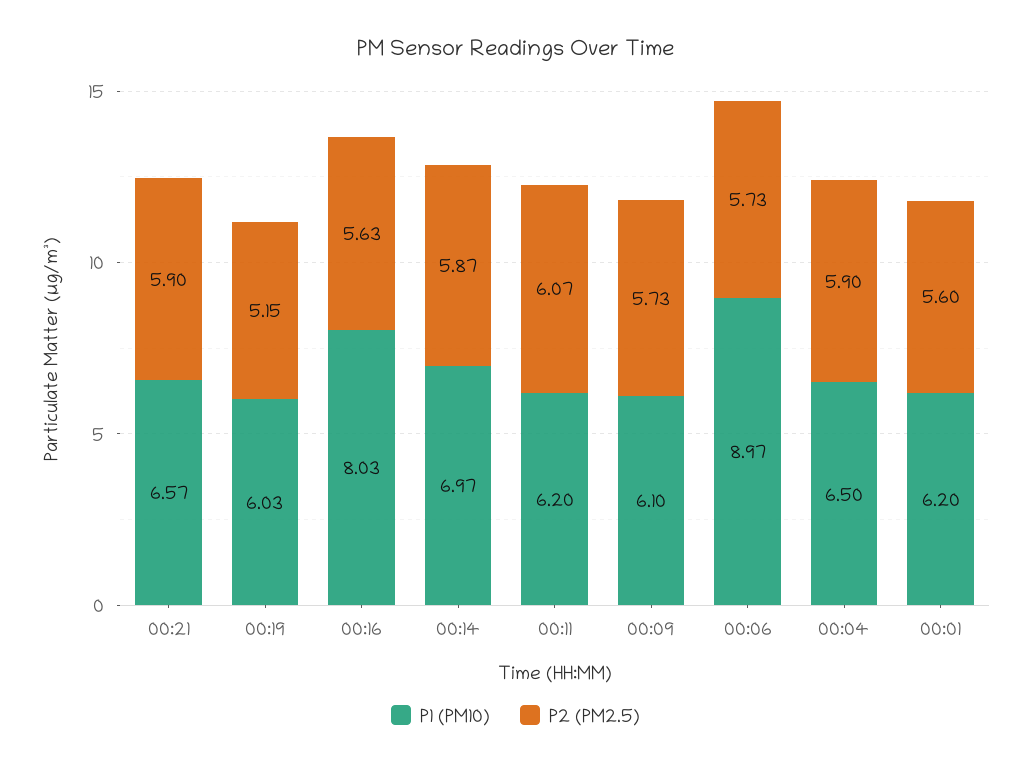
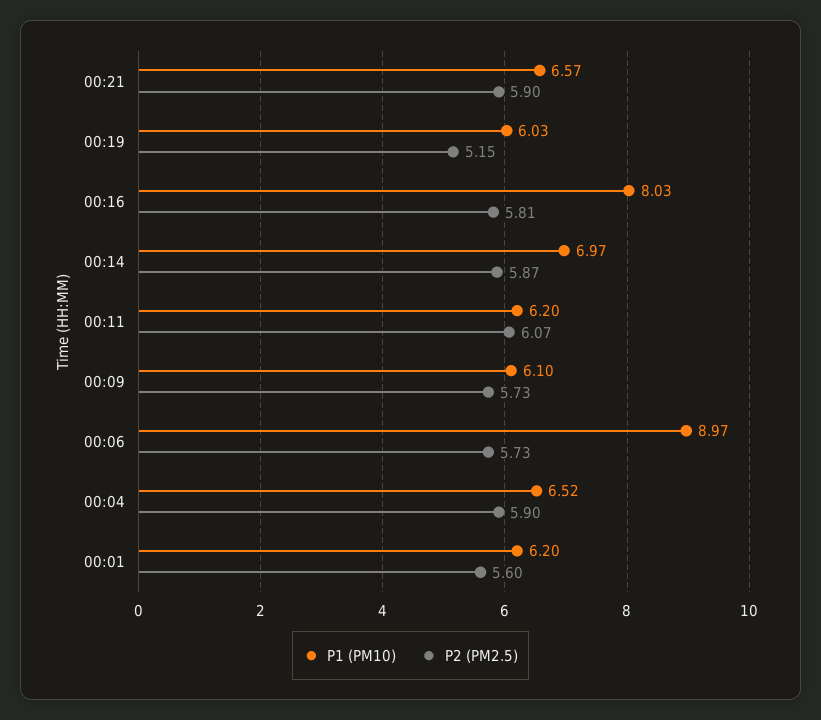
P2 (PM2.5), 00:16: 5.63 -> 5.81
P1 (PM10), 00:04: 6.5 -> 6.52

